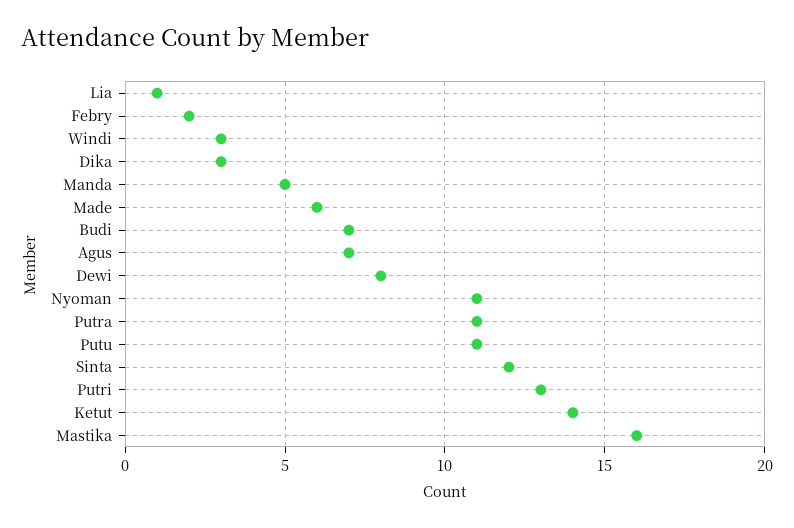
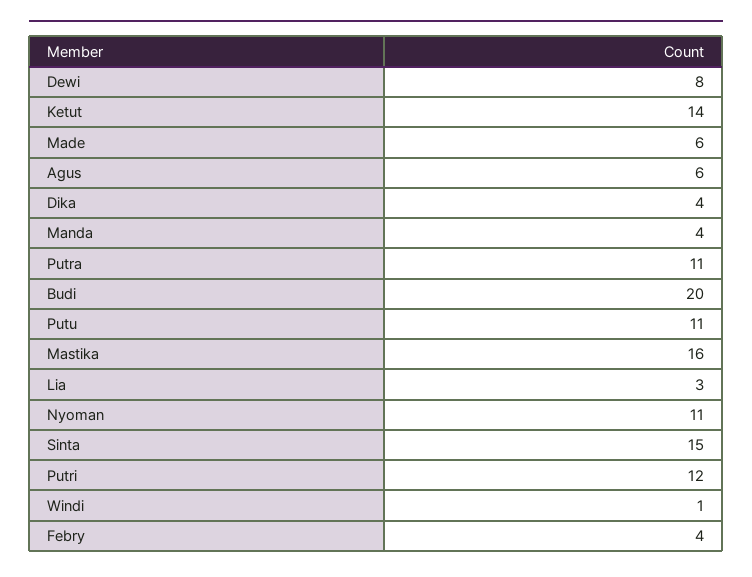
Lia: 1 -> 3
Febry: 2 -> 4
Windi: 3 -> 1
Dika: 3 -> 4
Manda: 5 -> 4
Budi: 7 -> 20
Agus: 7 -> 6
Sinta: 12 -> 15
Putri: 13 -> 12

